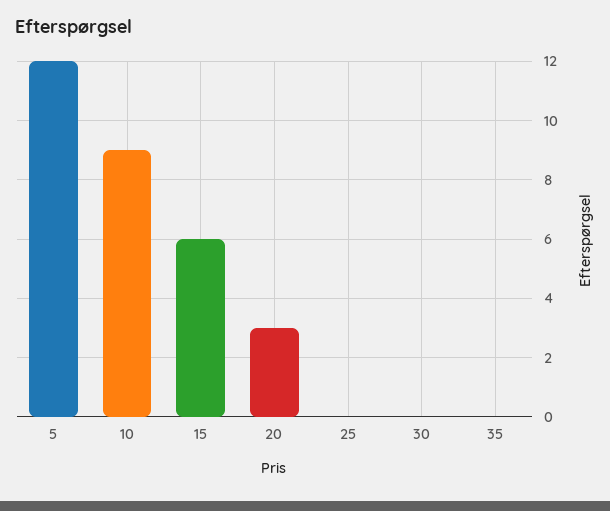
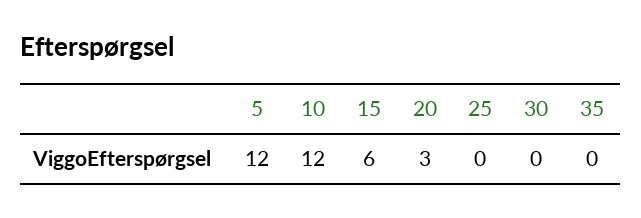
10: 9 -> 12

